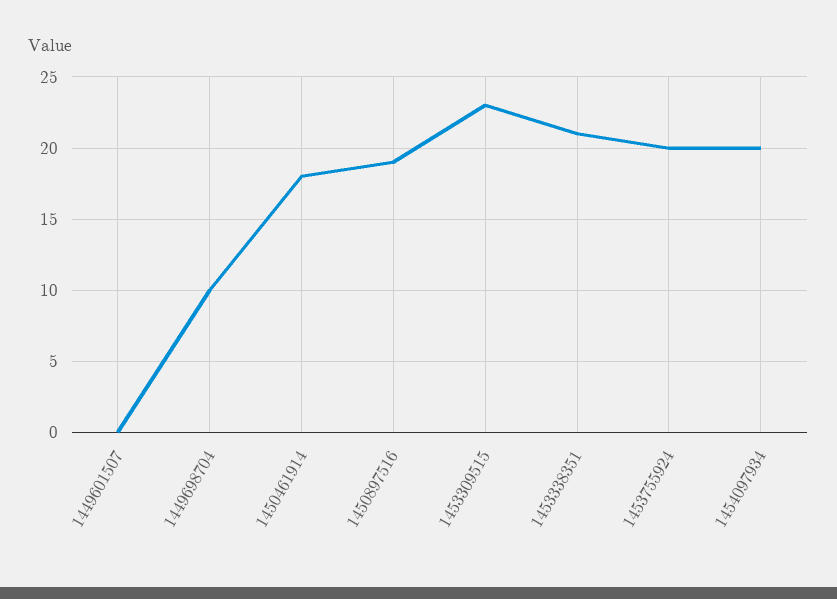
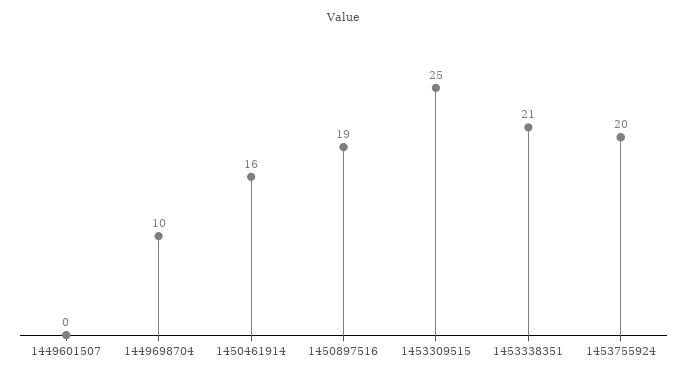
1450461914: 18 -> 16
1453309515: 23 -> 25
1454097934: 20 -> none

